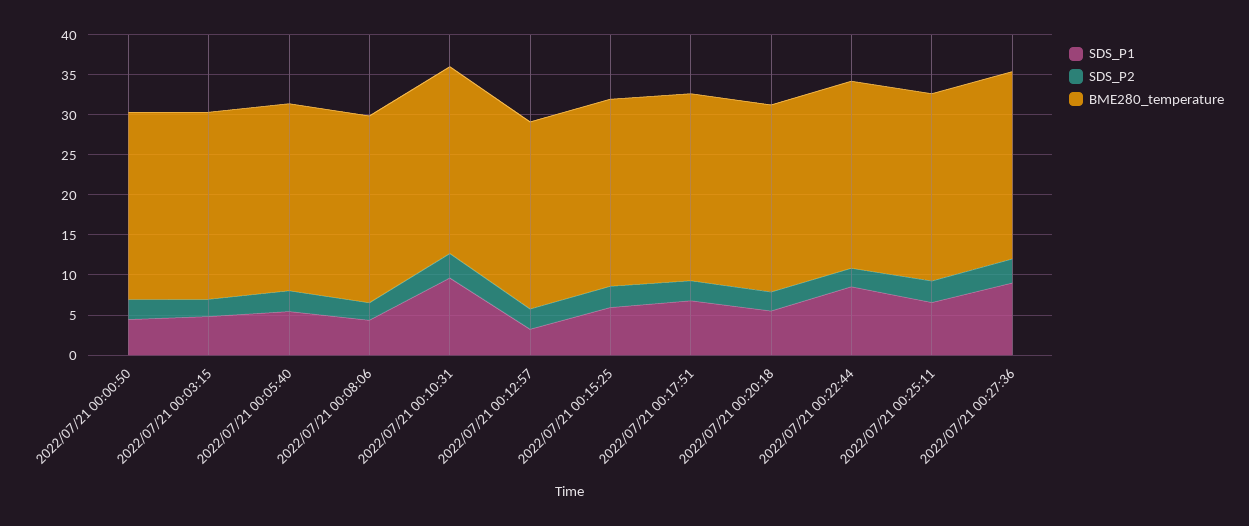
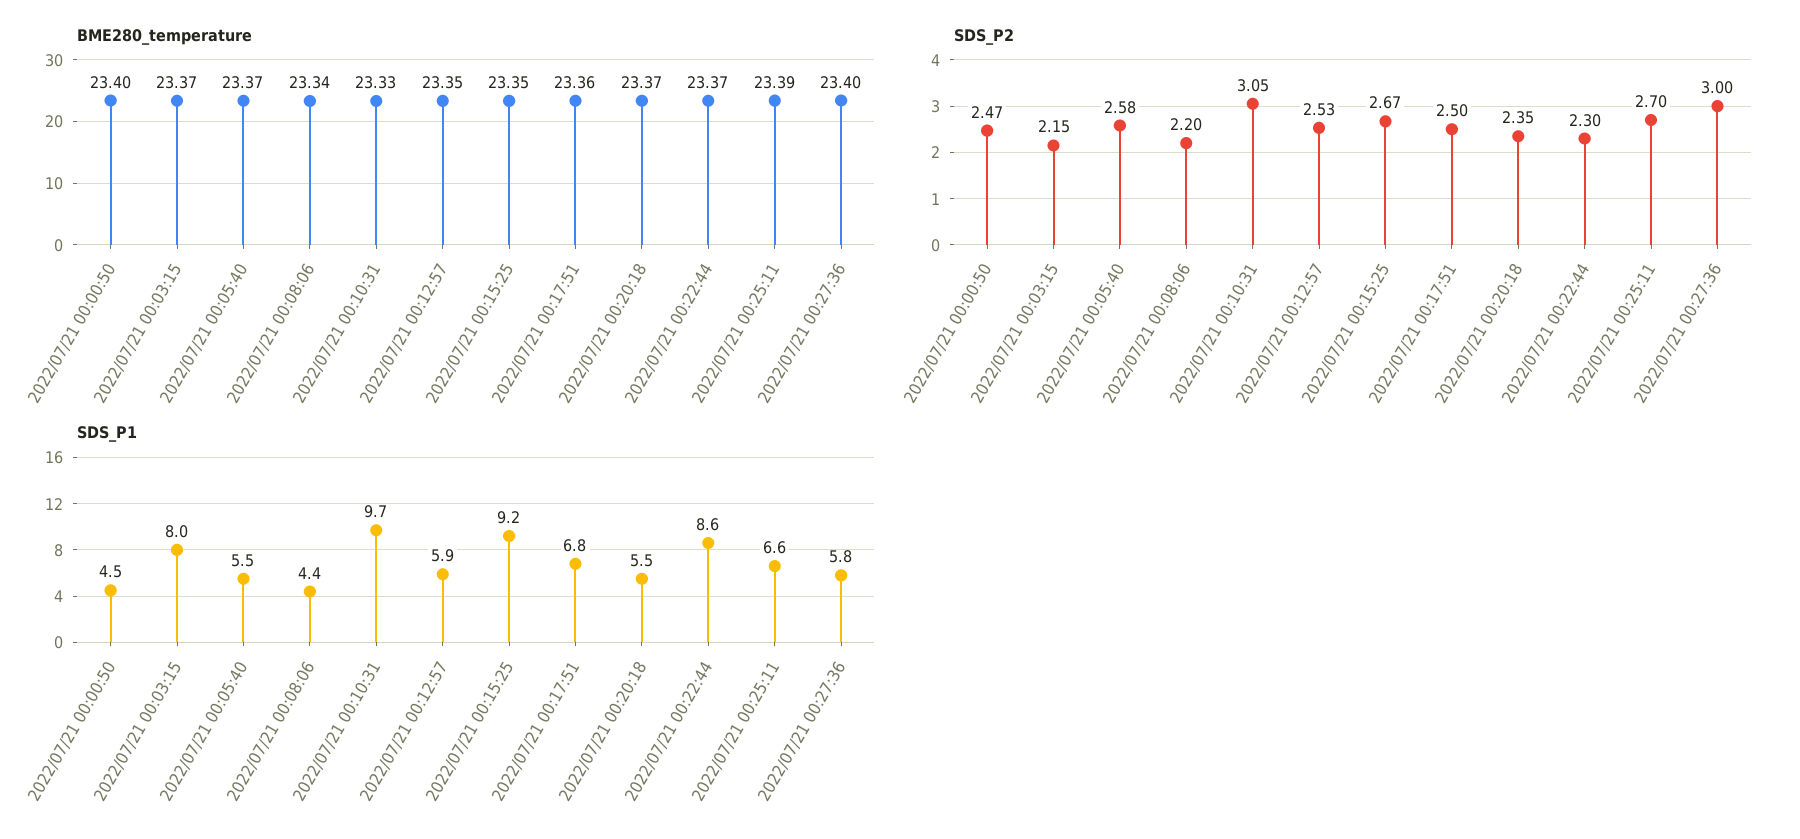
SDS_P1, 2022/07/21 00:03:15: 5 -> 8
SDS_P1, 2022/07/21 00:12:57: 3 -> 5.9
SDS_P1, 2022/07/21 00:15:25: 6 -> 9.2
SDS_P1, 2022/07/21 00:27:36: 9 -> 5.8

